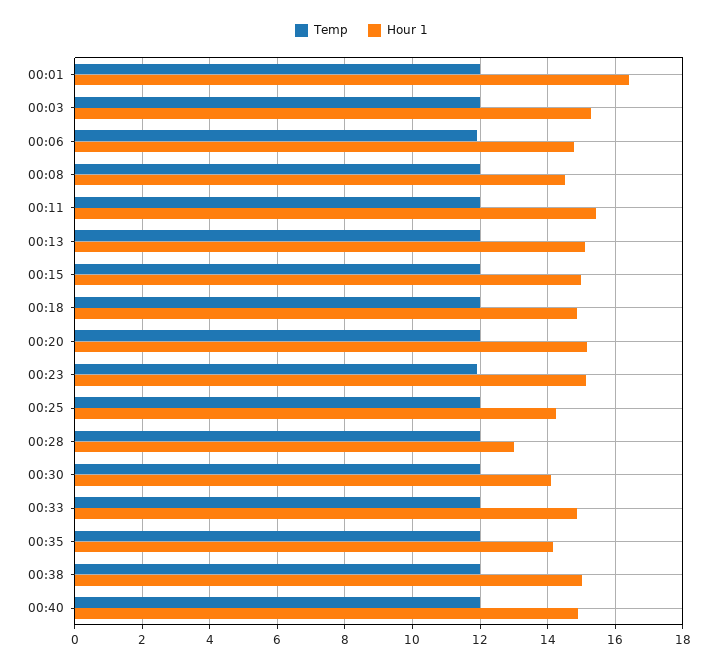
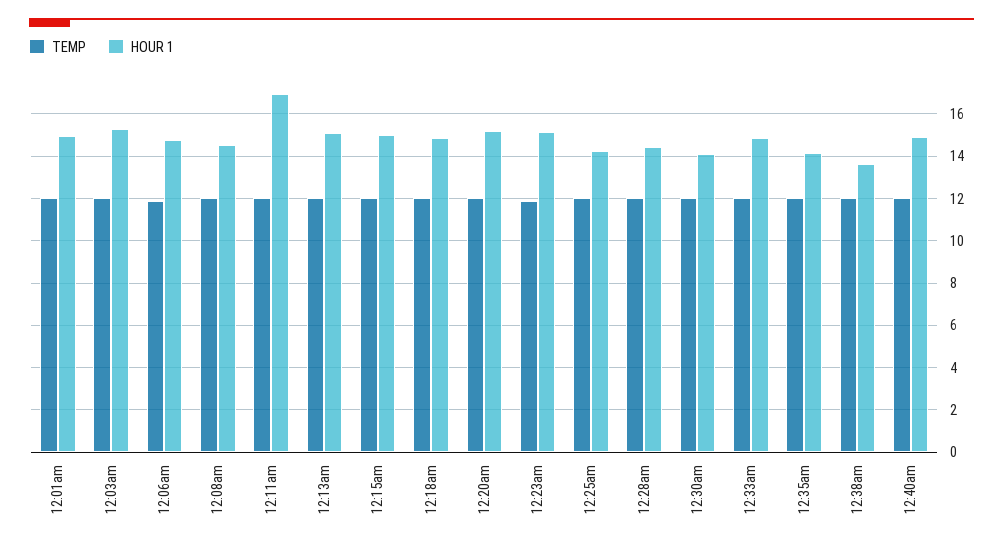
Hour 1, 00:01: 16.4 -> 15
Hour 1, 00:11: 15.4 -> 17
Hour 1, 00:28: 13 -> 14.5
Hour 1, 00:38: 15 -> 13.5

